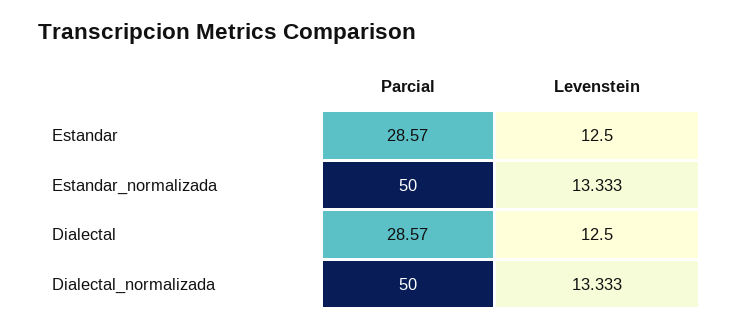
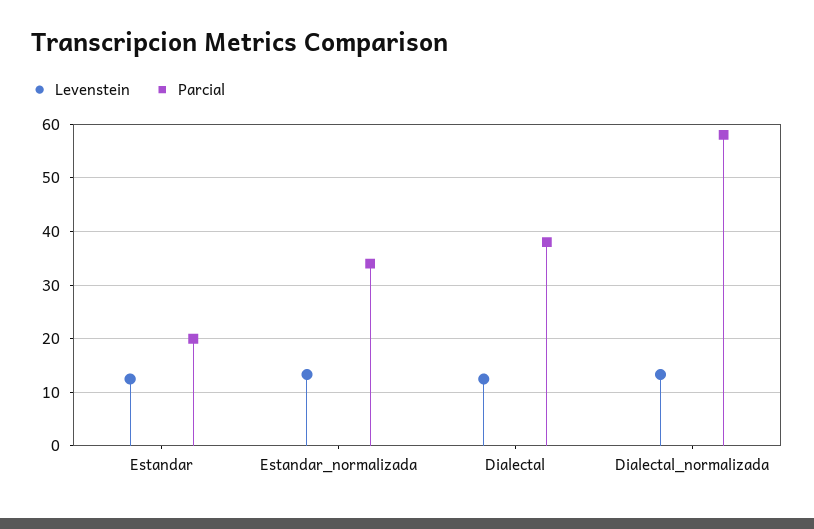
Parcial, Estandar: 28.57 -> 20
Parcial, Estandar_normalizada: 50 -> 34
Parcial, Dialectal: 28.57 -> 38
Parcial, Dialectal_normalizada: 50 -> 58

